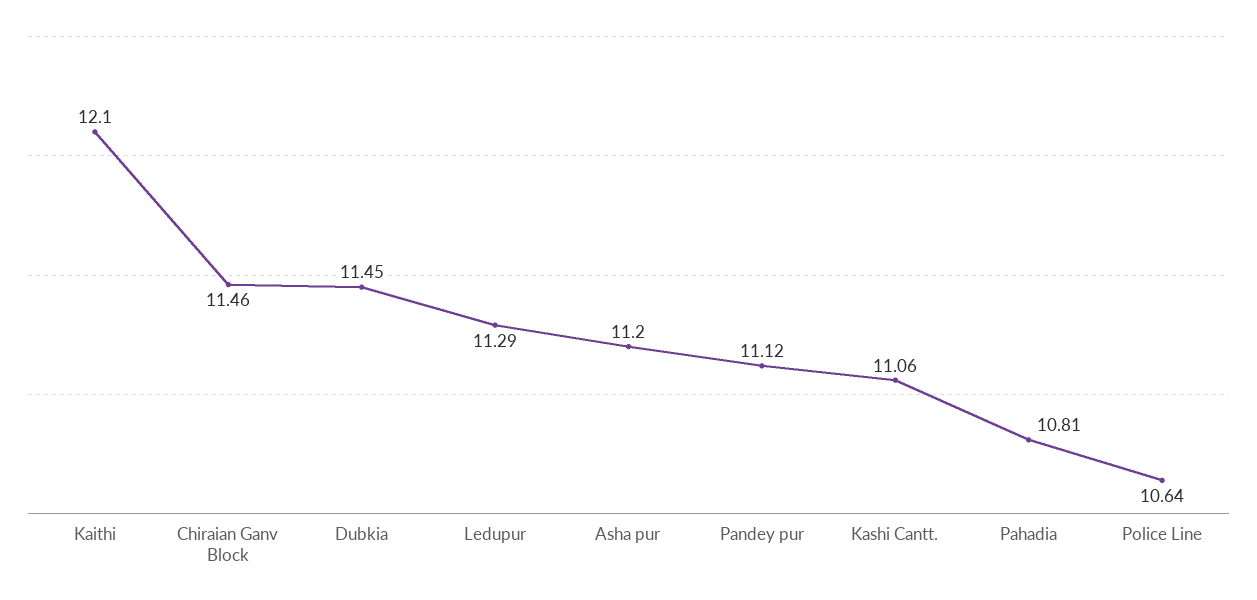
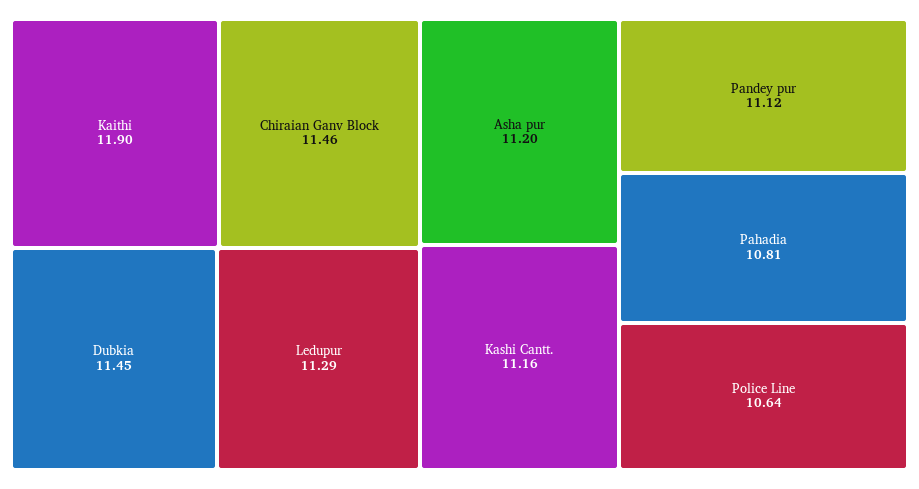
Kaithi: 12.1 -> 11.9
Kashi Cantt.: 11.06 -> 11.16

